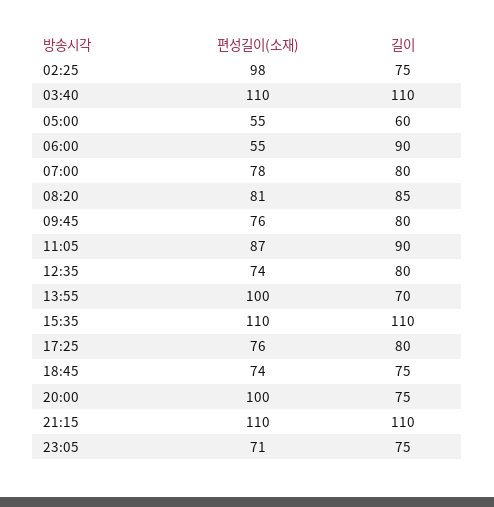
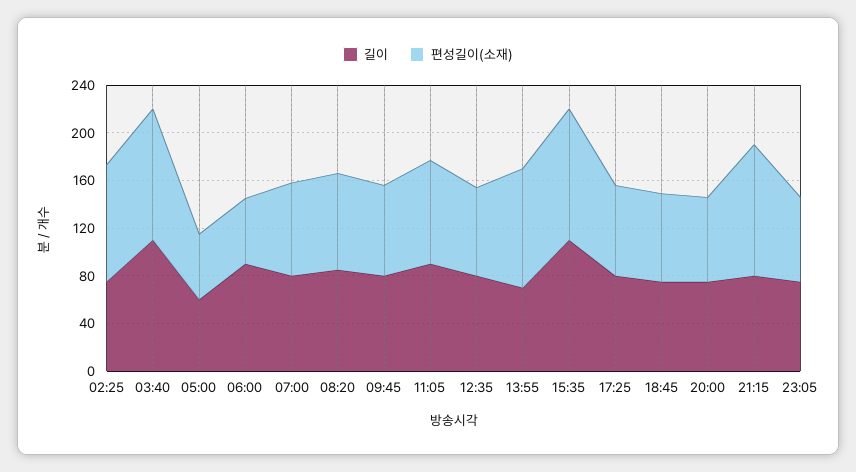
편성길이(소재), 20:00: 100 -> 70
길이, 21:15: 110 -> 80

